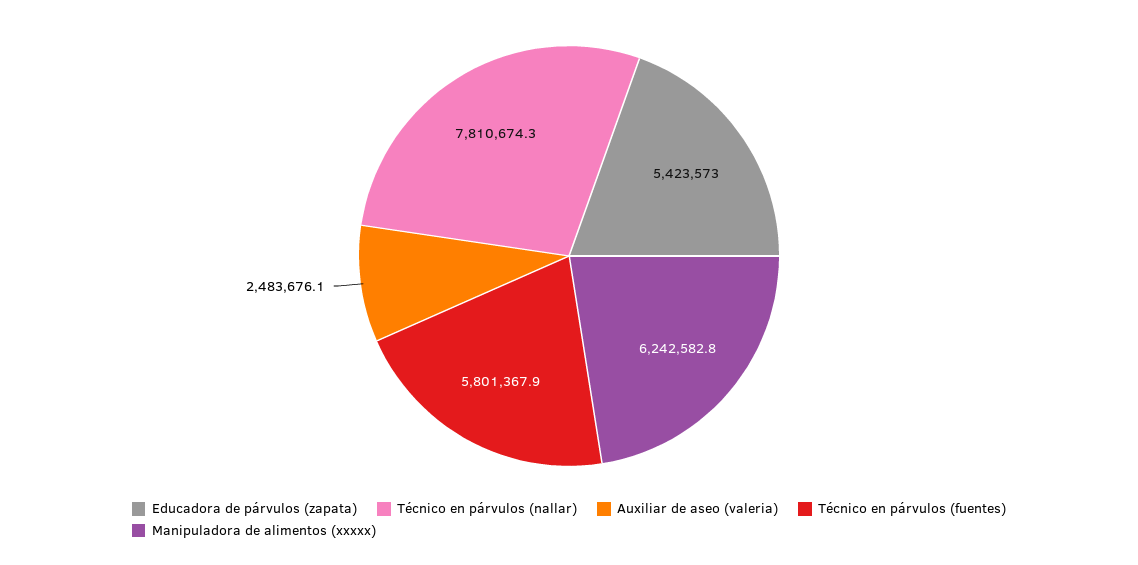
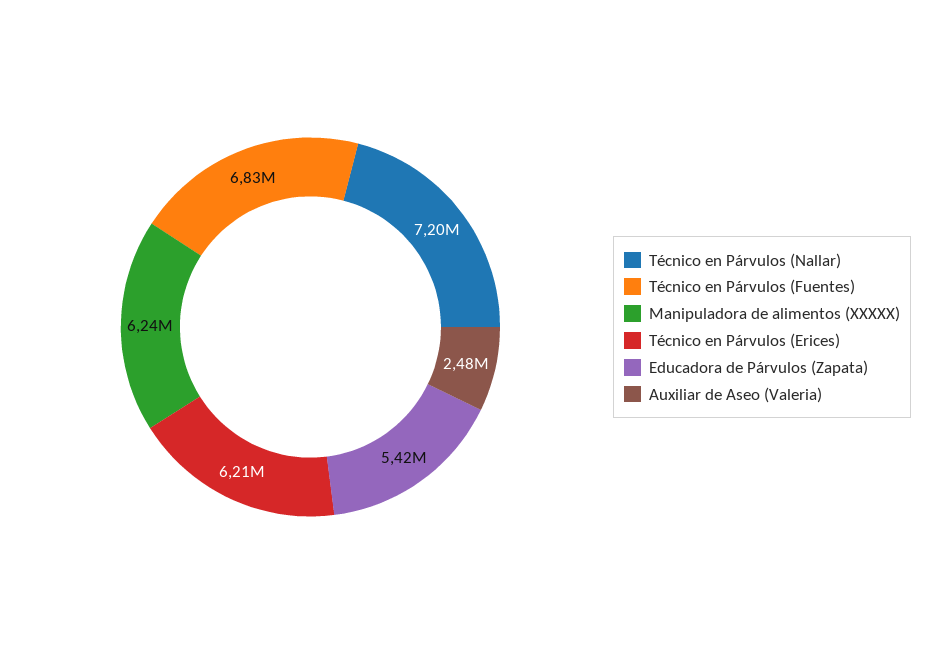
Técnico en párvulos (nallar): 7810674.3 -> 7200000
Técnico en párvulos (fuentes): 5801367.9 -> 6830000
Técnico en Párvulos (Erices): none -> 6210000

